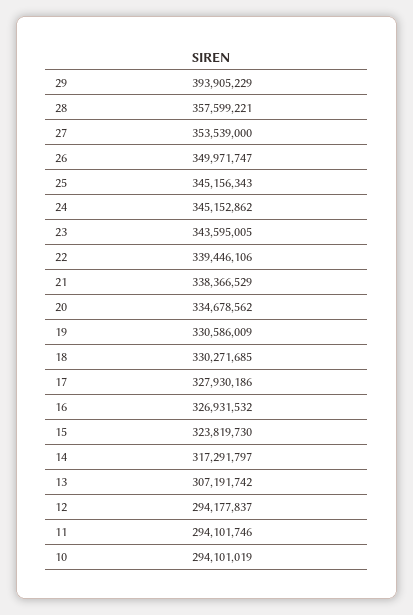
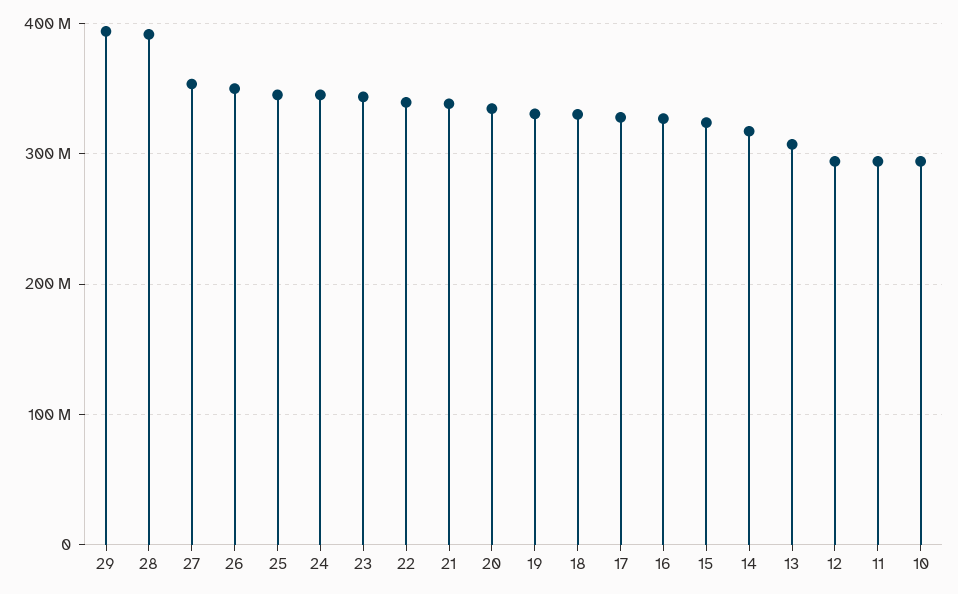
28: 357599221 -> 390000000

